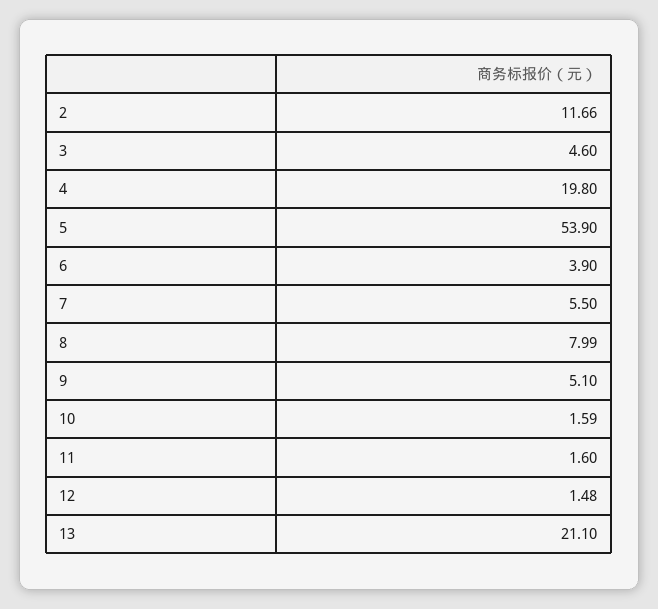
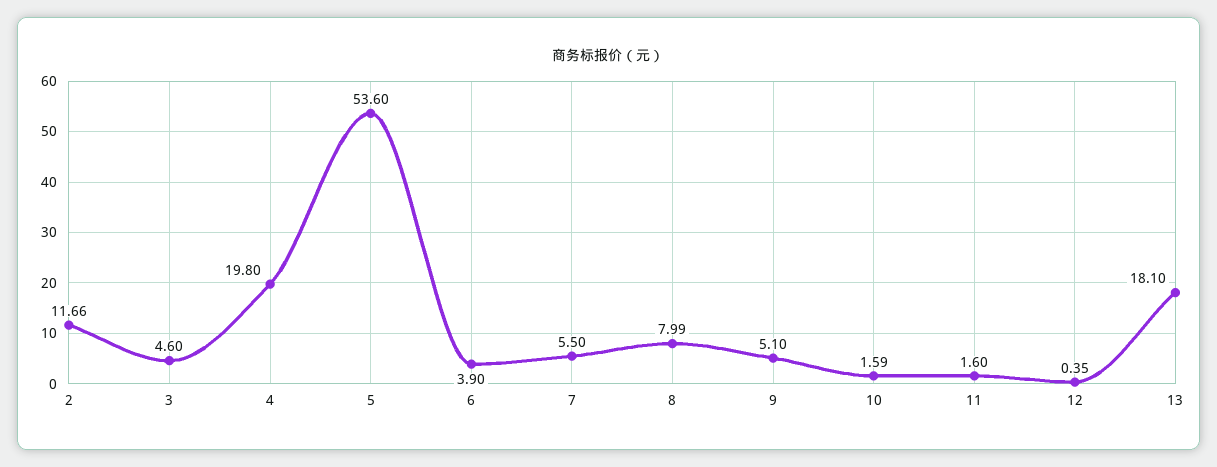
5: 53.9 -> 53.6
12: 1.48 -> 0.35
13: 21.1 -> 18.1

